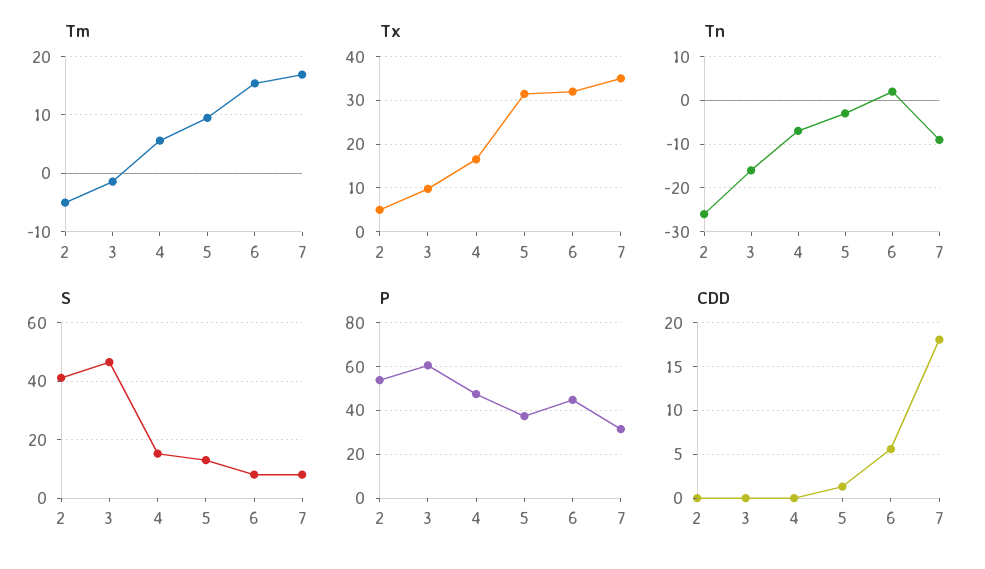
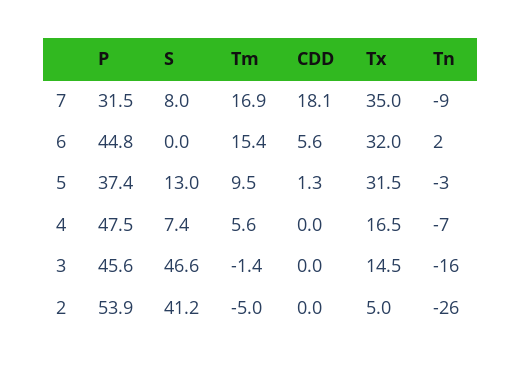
Tx, 3: 10 -> 14.5
S, 4: 15 -> 7.4
S, 6: 7.5 -> 0
P, 3: 60 -> 45.6

